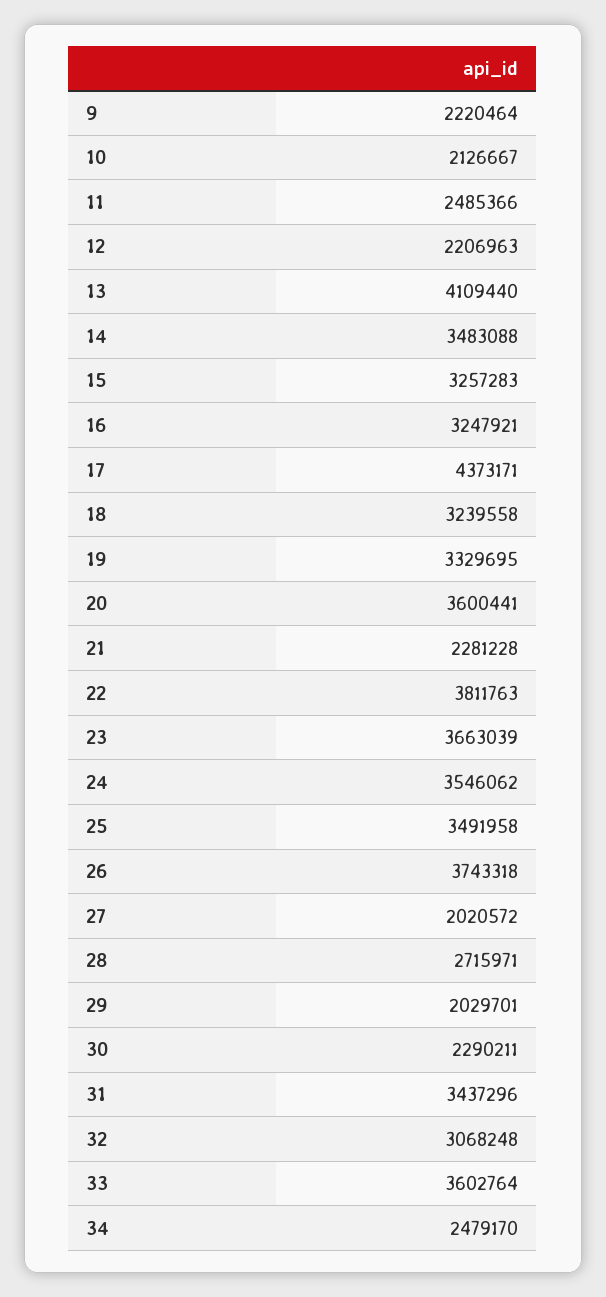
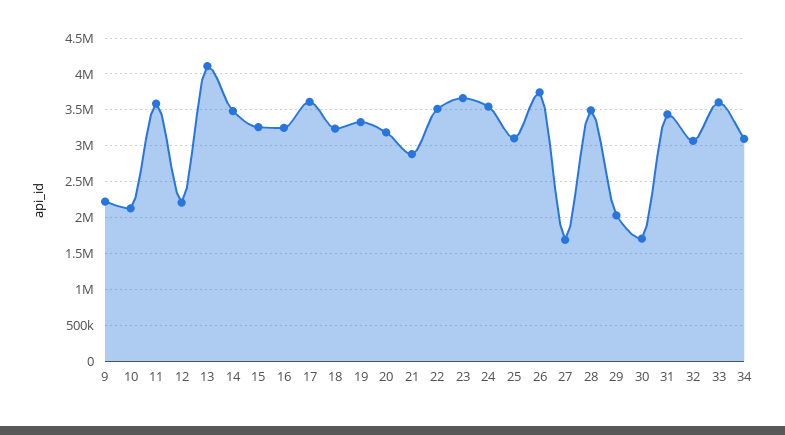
11: 2485366 -> 3600000
17: 4373171 -> 3600000
20: 3600441 -> 3200000
21: 2281228 -> 2900000
22: 3811763 -> 3500000
25: 3491958 -> 3100000
27: 2020572 -> 1700000
28: 2715971 -> 3500000
30: 2290211 -> 1700000
34: 2479170 -> 3100000

